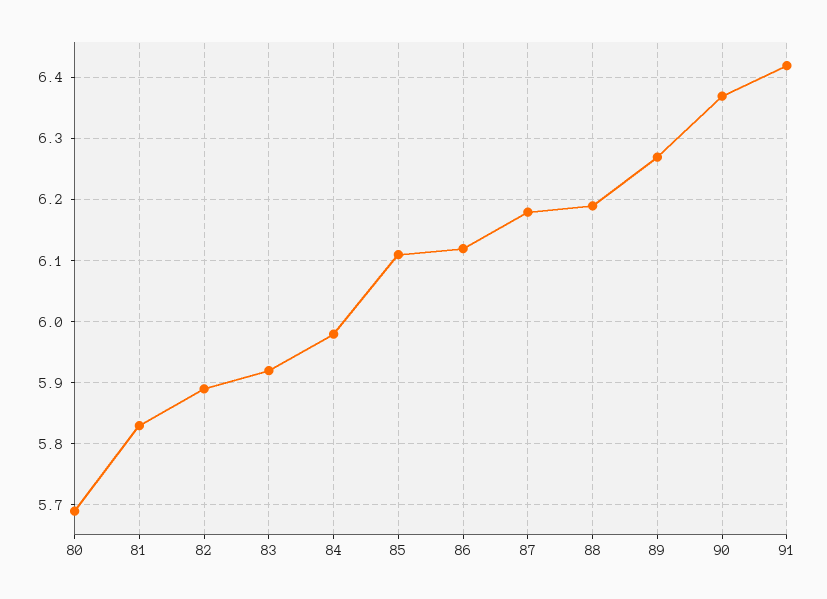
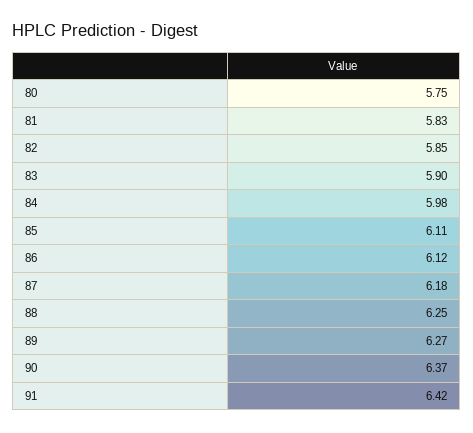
80: 5.69 -> 5.75
82: 5.89 -> 5.85
83: 5.92 -> 5.9
88: 6.19 -> 6.25

